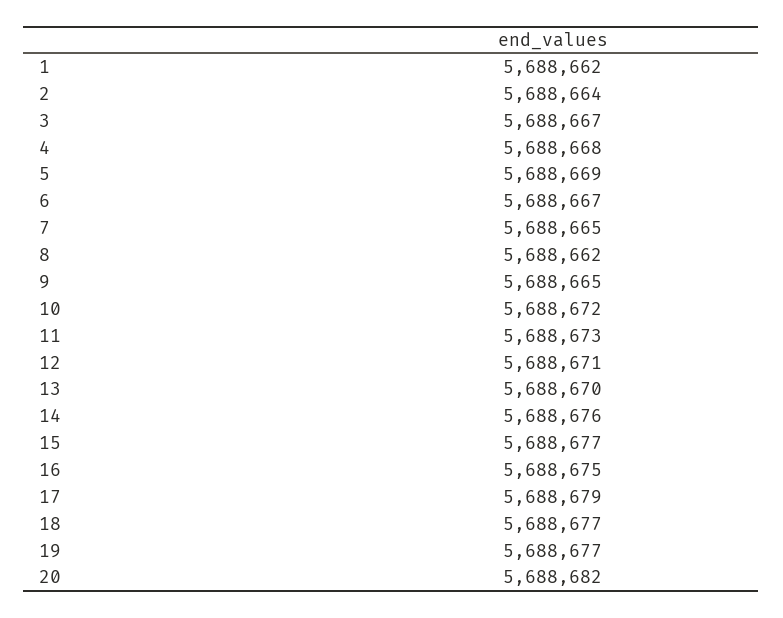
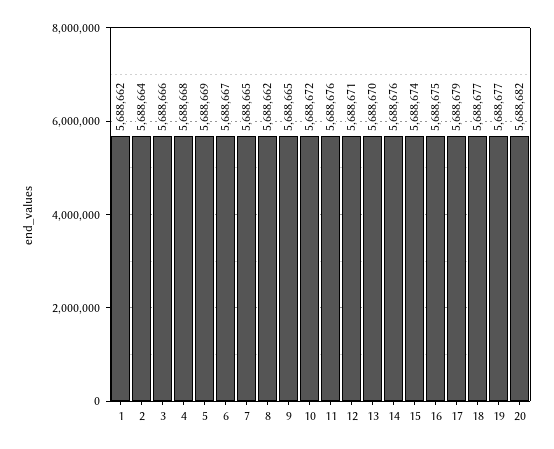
3: 5688667 -> 5688666
11: 5688673 -> 5688676
15: 5688677 -> 5688674

